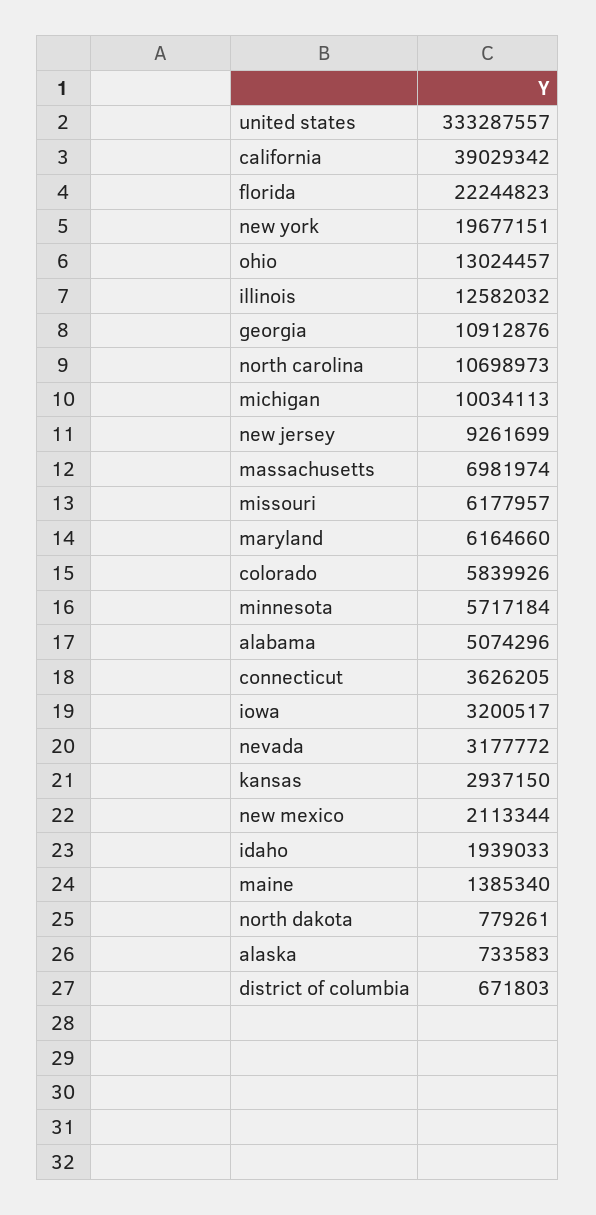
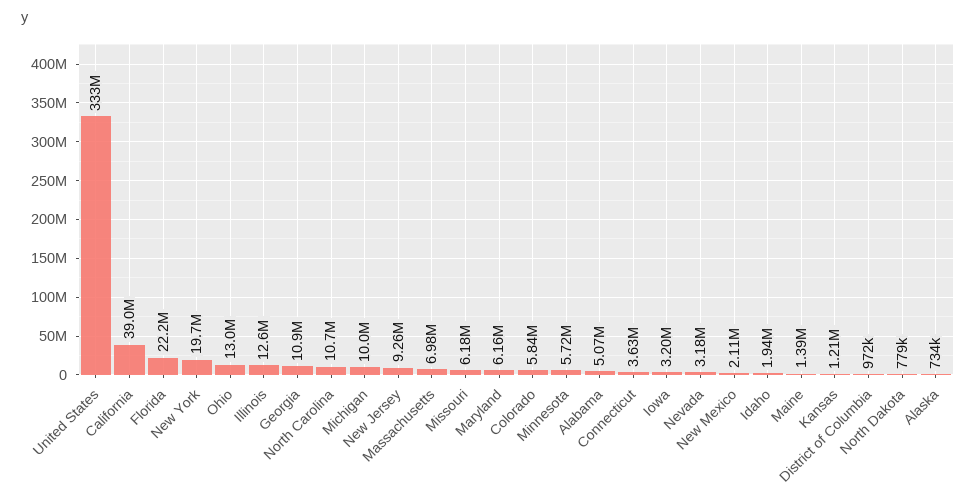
kansas: 2937150 -> 1210000
district of columbia: 671803 -> 972000

